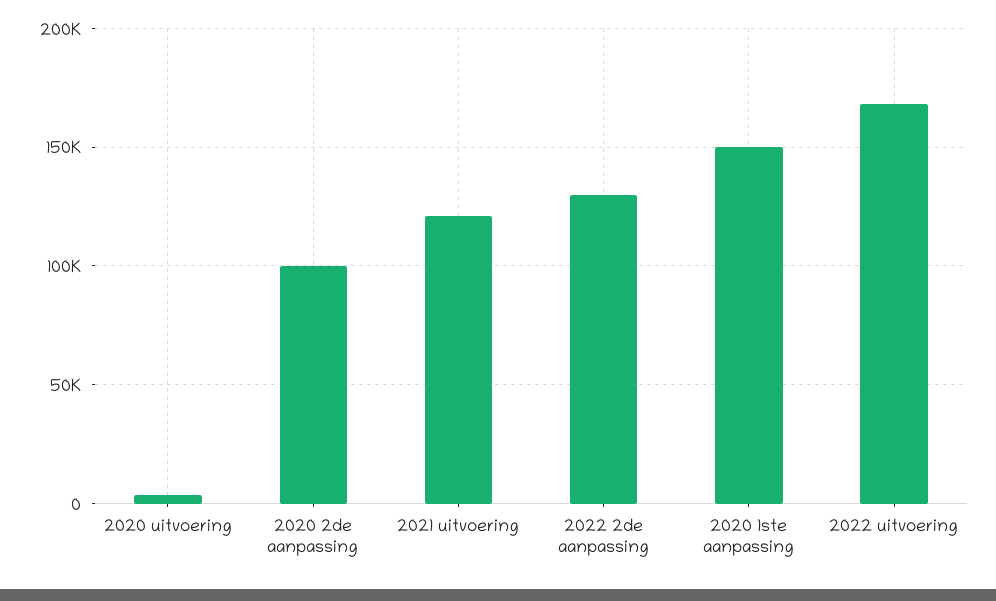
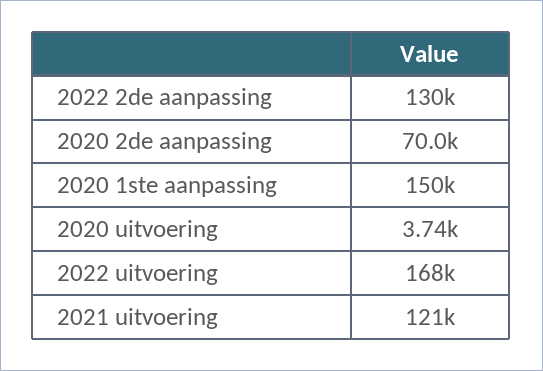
2020 2de aanpassing: 100000 -> 70000

